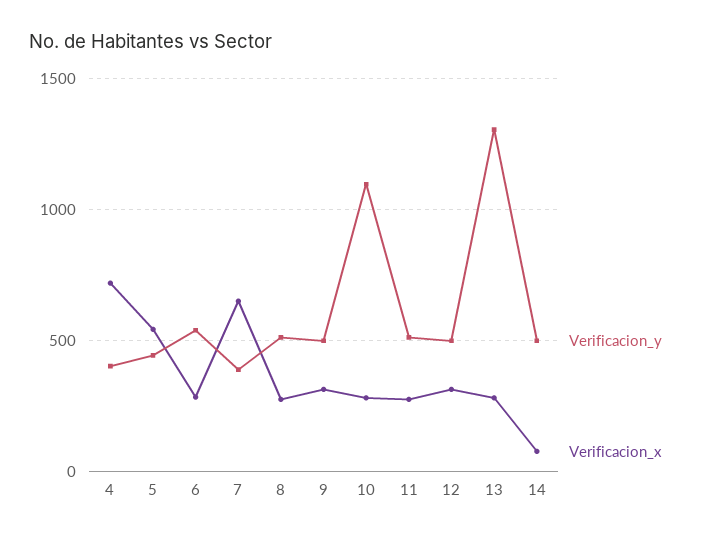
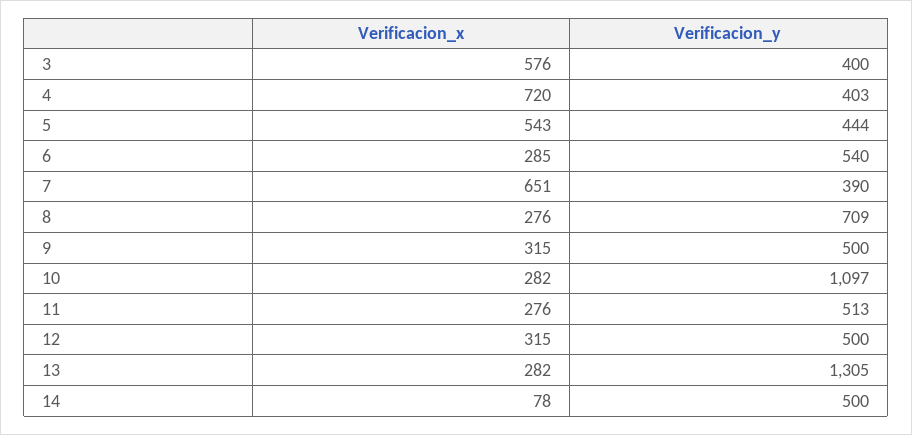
Verificacion_y, 8: 500 -> 709
Verificacion_x, 3: none -> 576
Verificacion_y, 3: none -> 400

